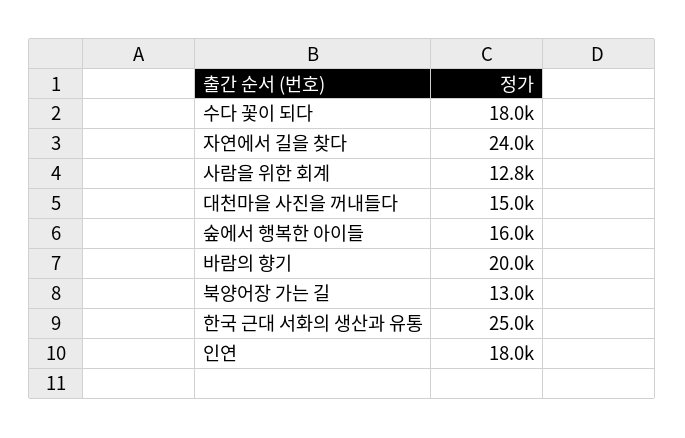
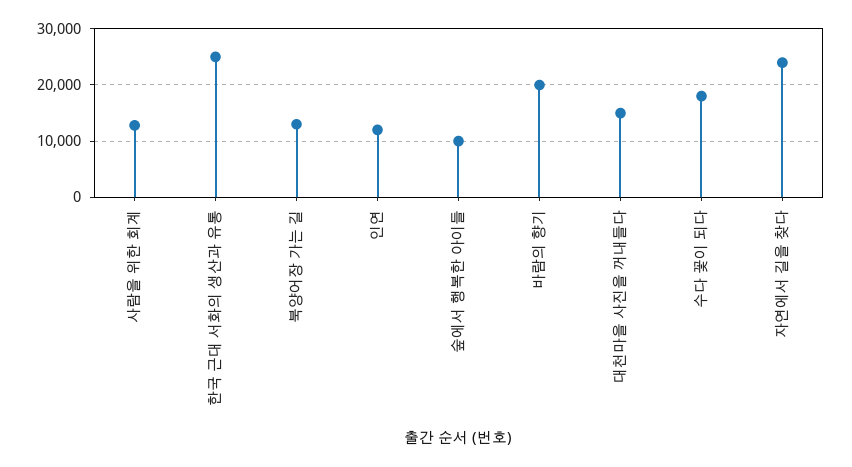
숲에서 행복한 아이들: 16000 -> 10000
인연: 18000 -> 12000

